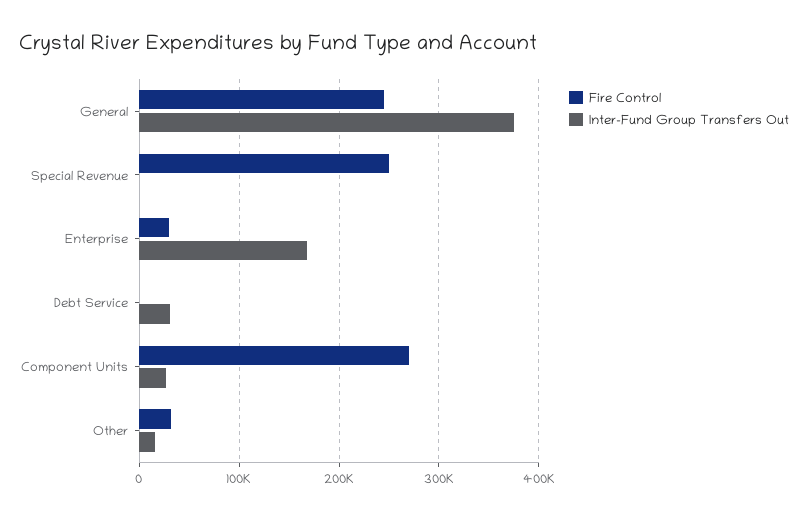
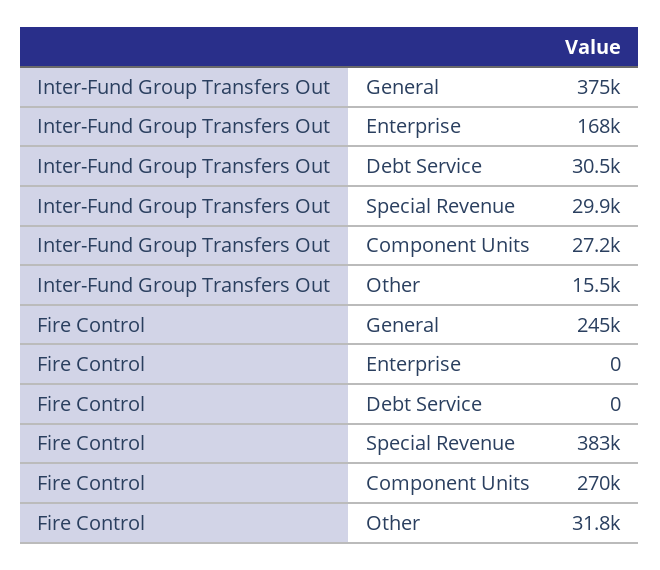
Fire Control, Special Revenue: 250000 -> 383000
Inter-Fund Group Transfers Out, Special Revenue: 0 -> 29900
Fire Control, Enterprise: 30000 -> 0

